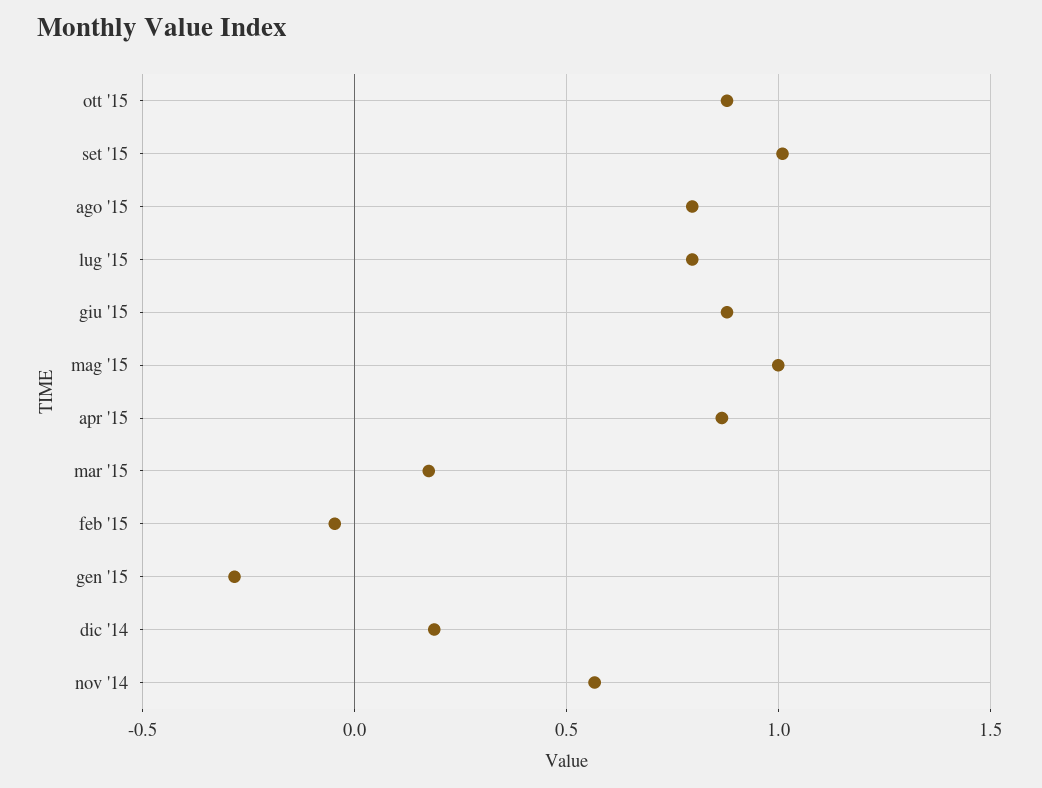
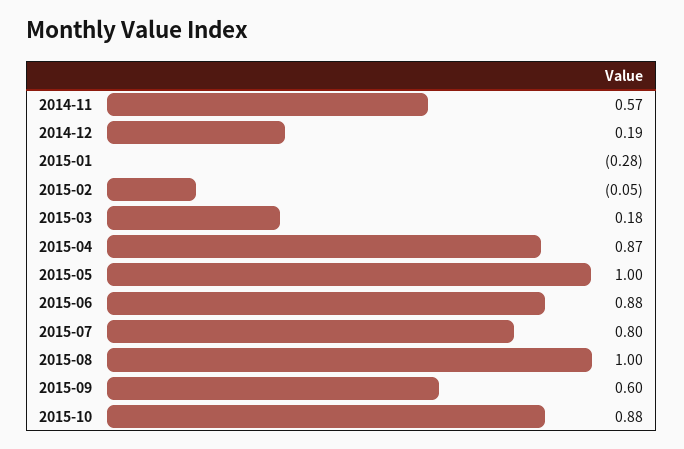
set '15: 1 -> 0.6
ago '15: 0.8 -> 1

